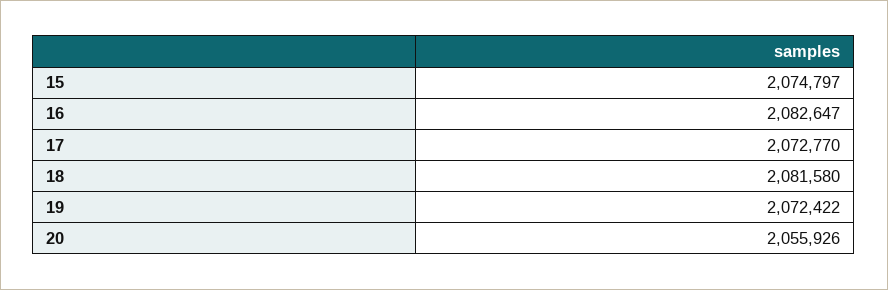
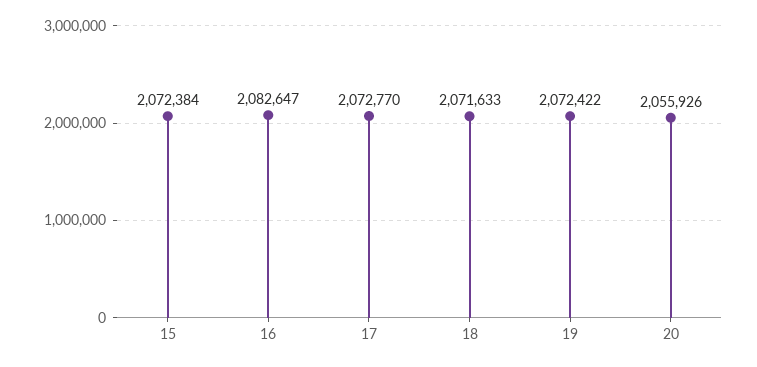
15: 2074797 -> 2072384
18: 2081580 -> 2071633

